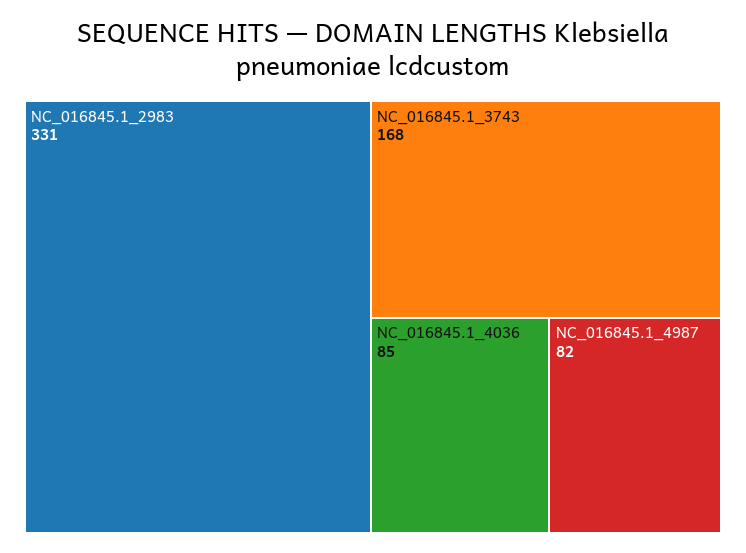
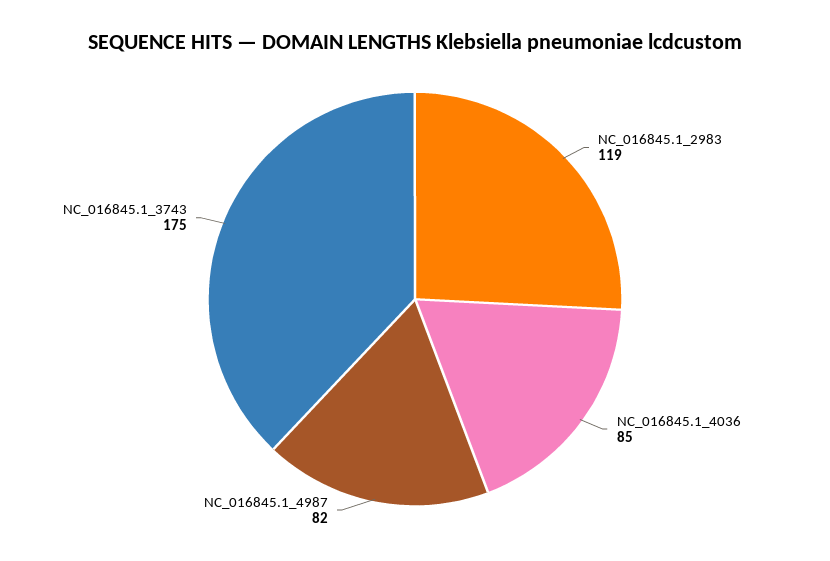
NC_016845.1_2983: 331 -> 119
NC_016845.1_3743: 168 -> 175

